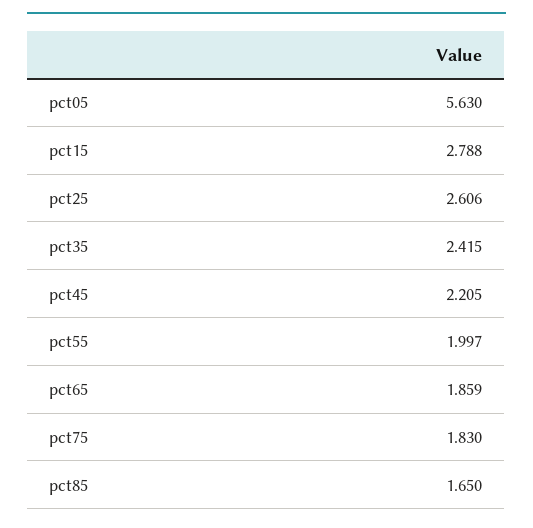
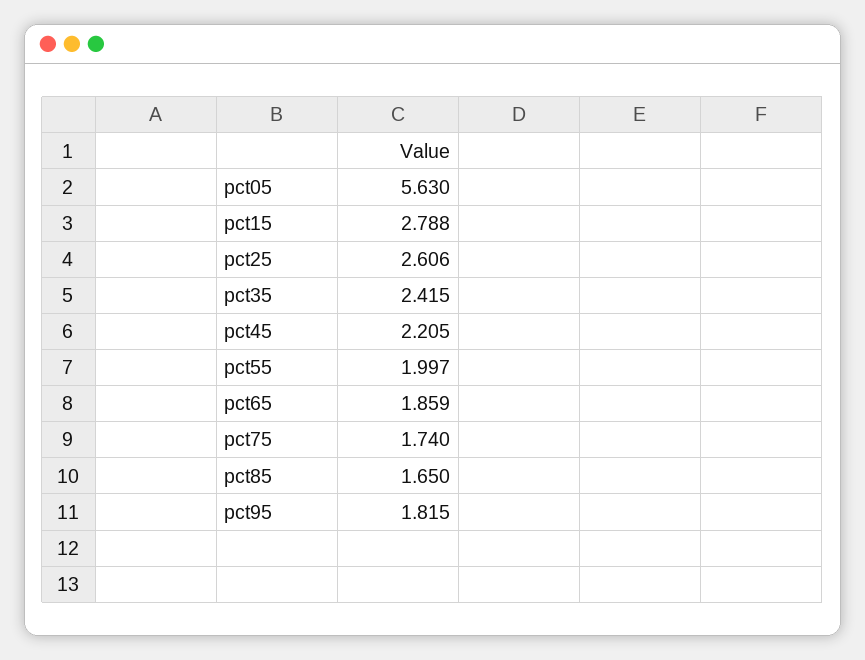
pct75: 1.83 -> 1.74
pct95: none -> 1.815

